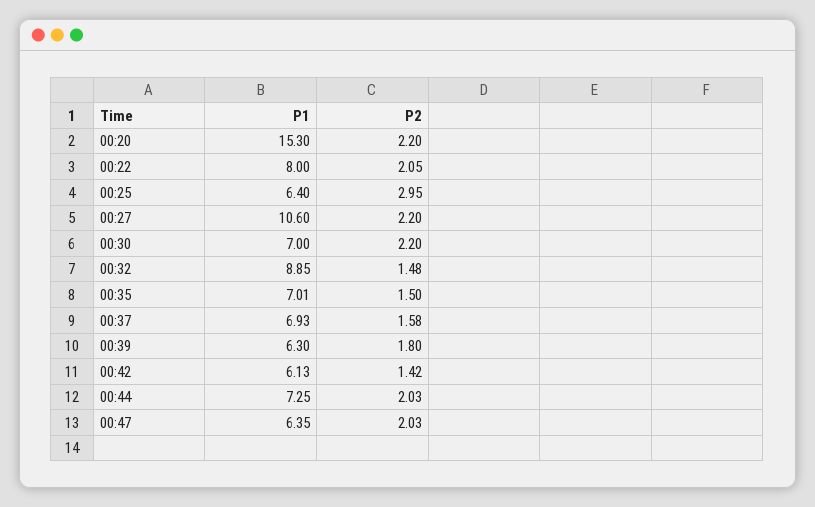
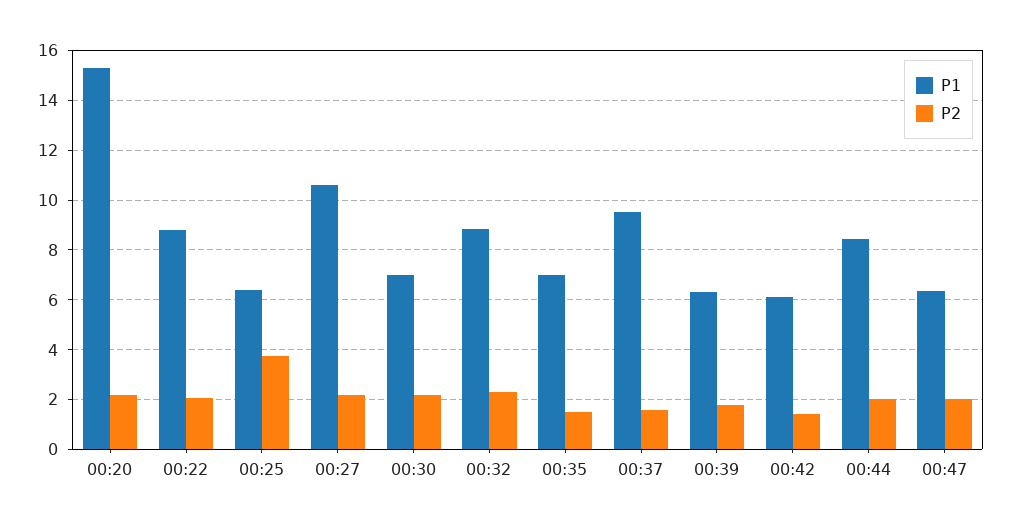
P1, 00:22: 8 -> 8.75
P2, 00:25: 2.95 -> 3.75
P2, 00:32: 1.48 -> 2.25
P1, 00:37: 6.93 -> 9.5
P1, 00:44: 7.25 -> 8.5

